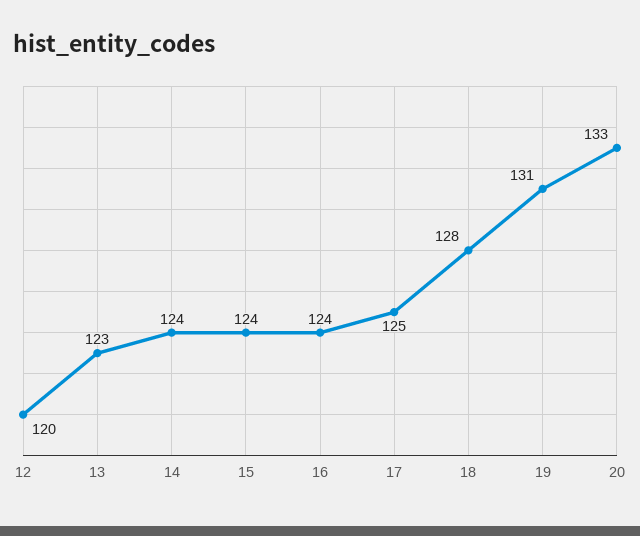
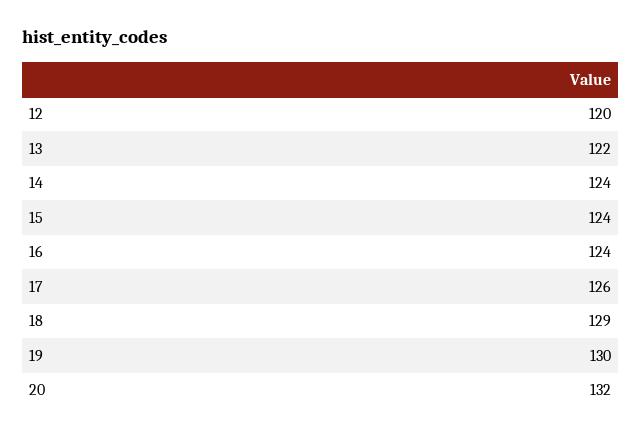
13: 123 -> 122
17: 125 -> 126
18: 128 -> 129
19: 131 -> 130
20: 133 -> 132

